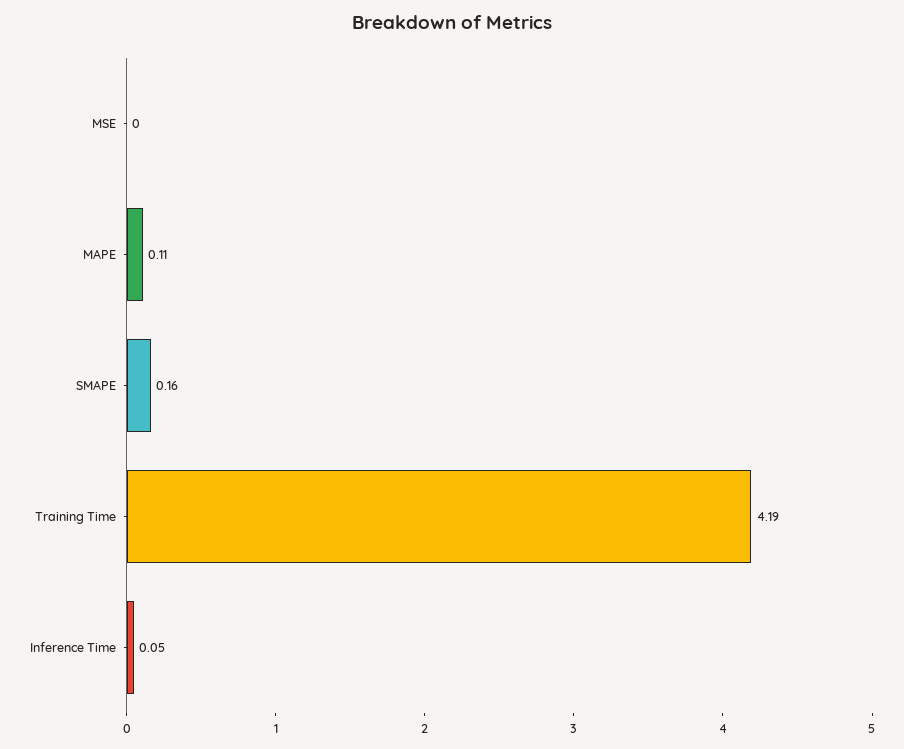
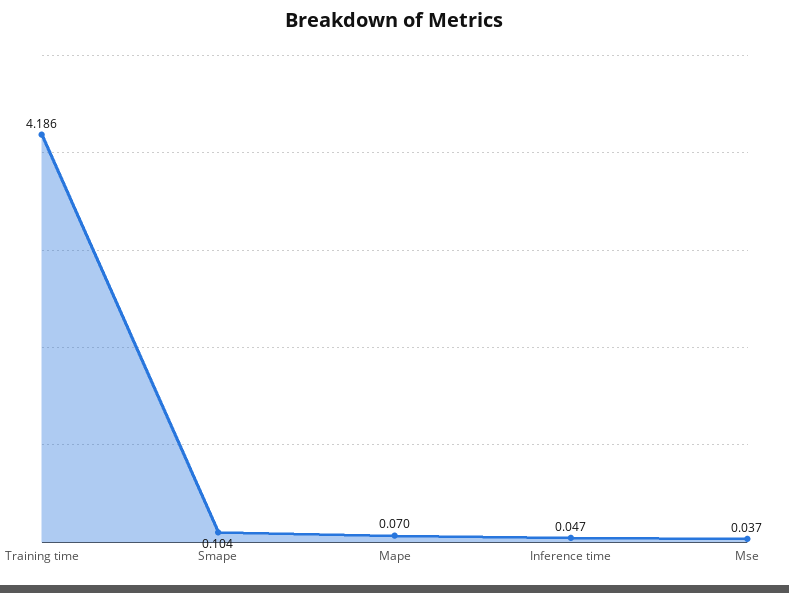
MSE: 0 -> 0.037
MAPE: 0.11 -> 0.07
SMAPE: 0.16 -> 0.104

